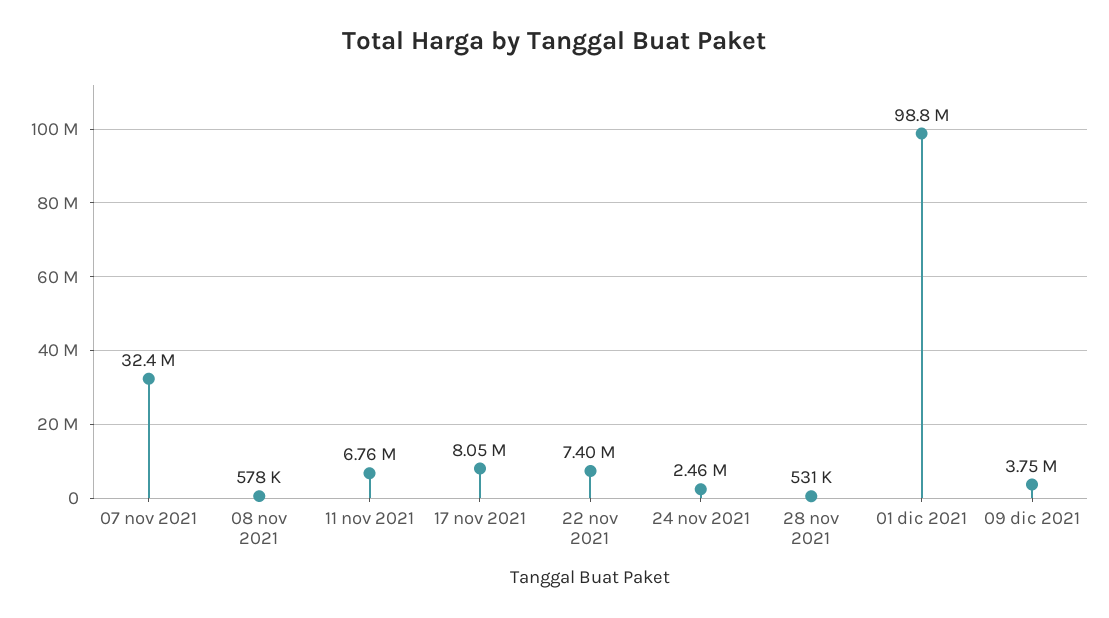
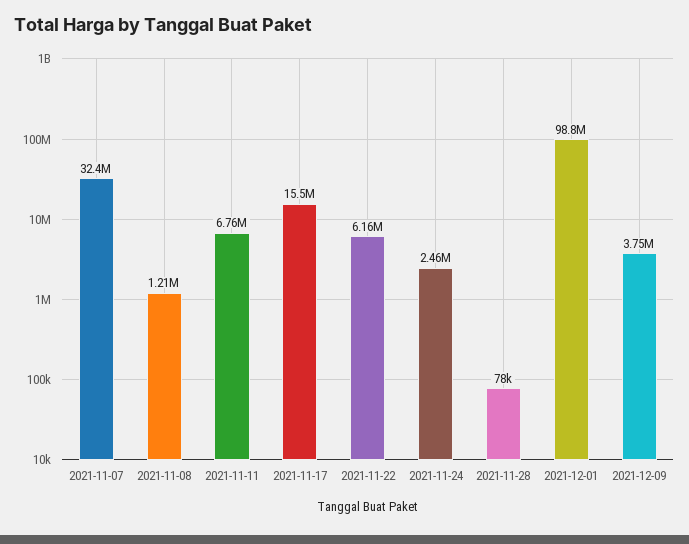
08 nov 2021: 578000 -> 1210000
17 nov 2021: 8050000 -> 15500000
22 nov 2021: 7400000 -> 6160000
28 nov 2021: 531000 -> 78000

